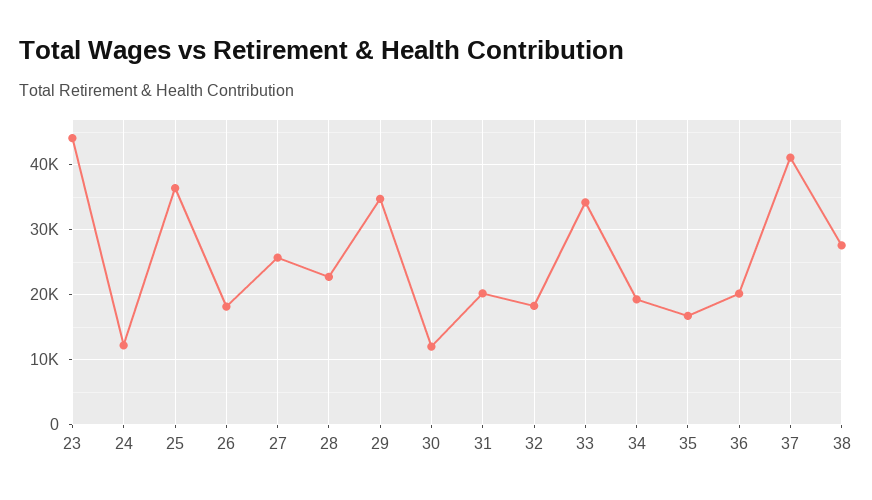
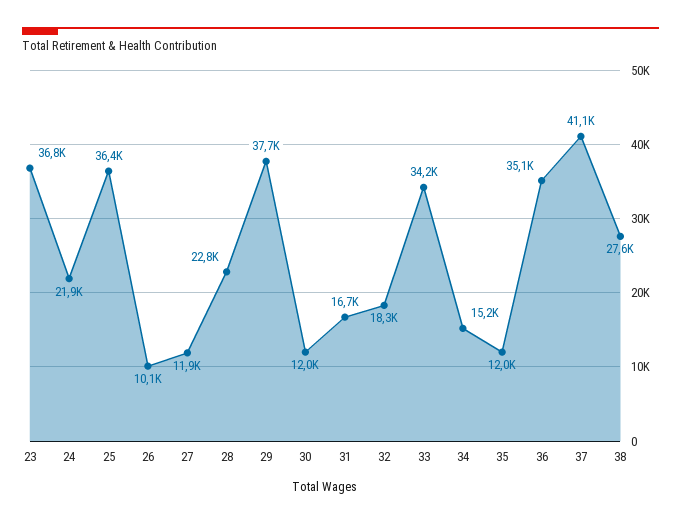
23: 44000 -> 36800
24: 12000 -> 21900
26: 18000 -> 10100
27: 26000 -> 11900
29: 35000 -> 37700
31: 20000 -> 16700
34: 19000 -> 15200
35: 17000 -> 12000
36: 20000 -> 35100

